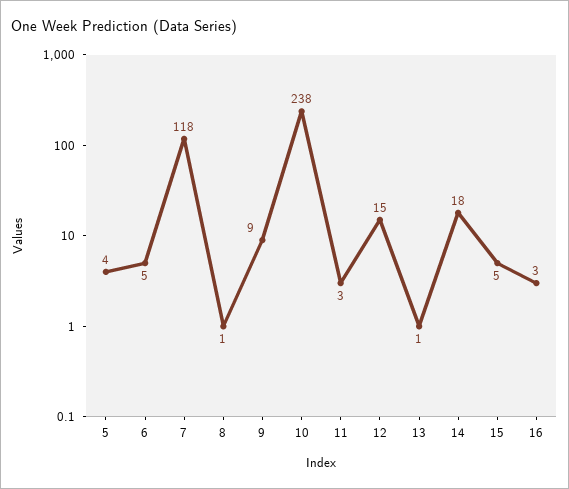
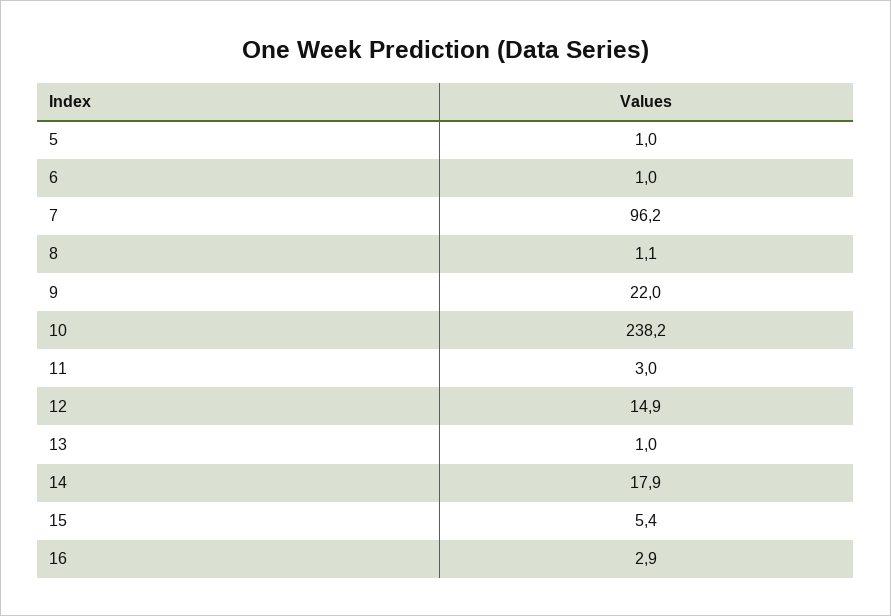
5: 4 -> 1
6: 5 -> 1
7: 118 -> 96.2
9: 9 -> 22

